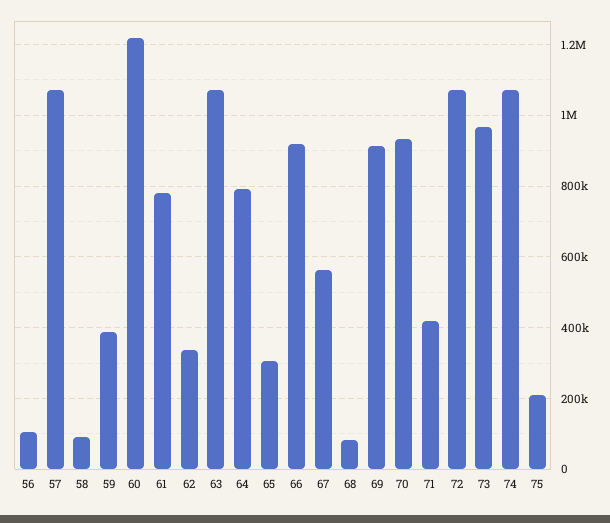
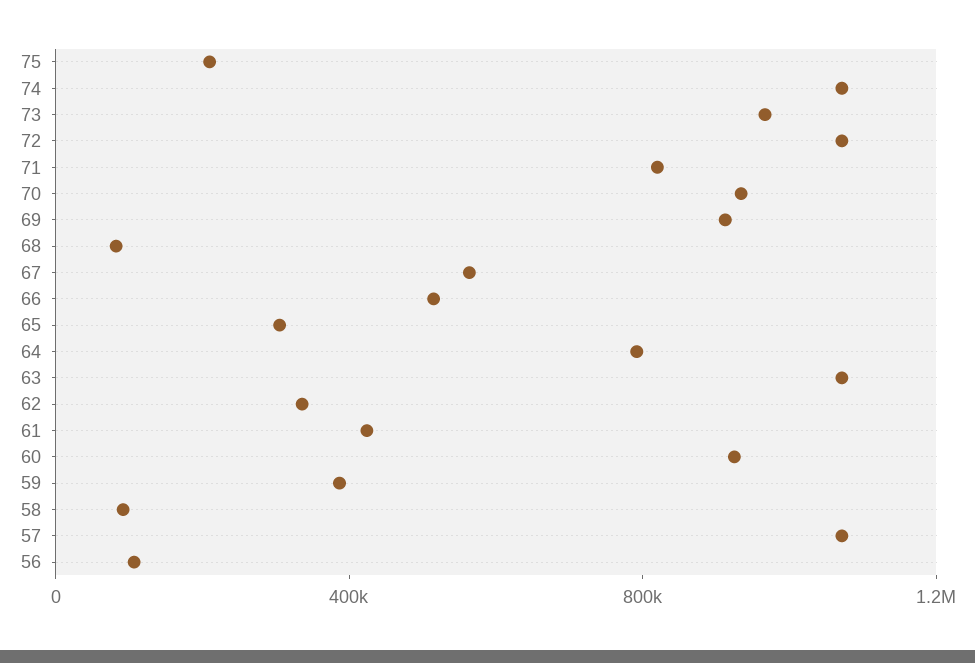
60: 1220000 -> 900000
61: 780000 -> 400000
66: 920000 -> 500000
71: 420000 -> 800000

